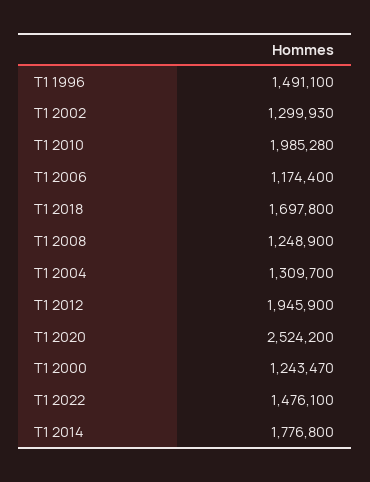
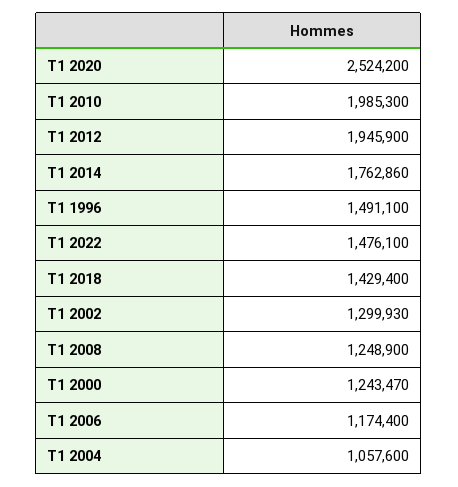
T1 2010: 1985280 -> 1985300
T1 2018: 1697800 -> 1429400
T1 2004: 1309700 -> 1057600
T1 2014: 1776800 -> 1762860

